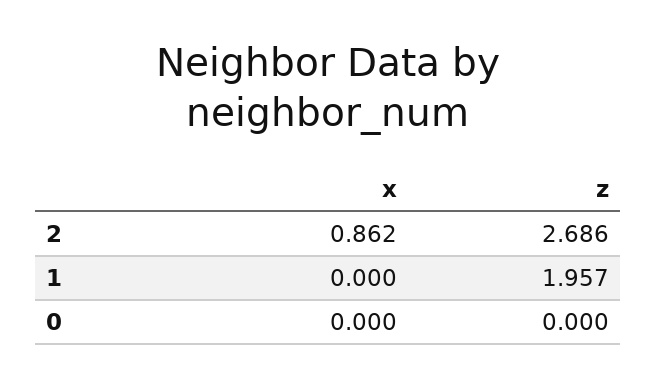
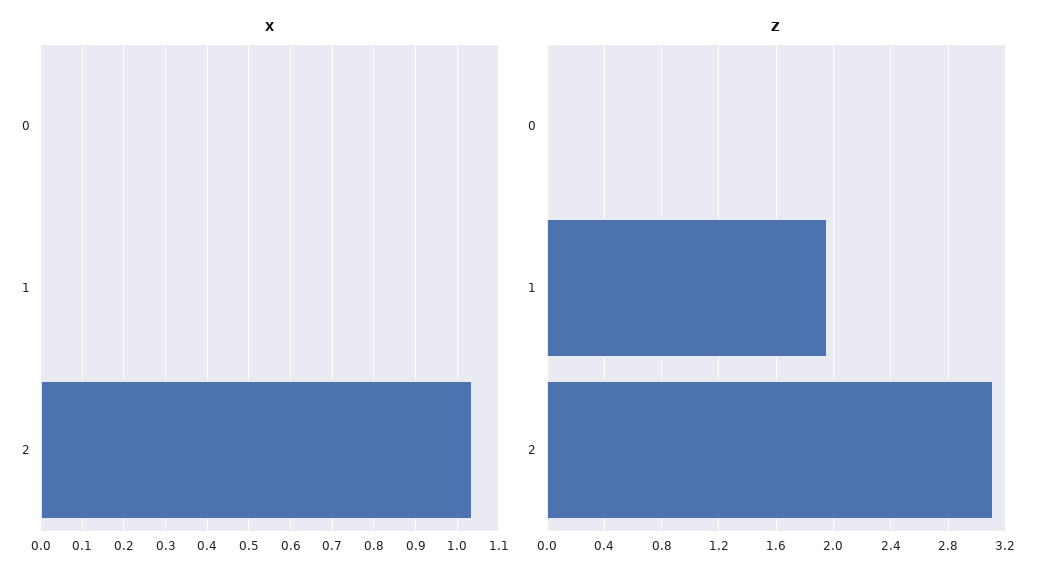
x, 2: 0.862 -> 1.04
z, 2: 2.686 -> 3.1

